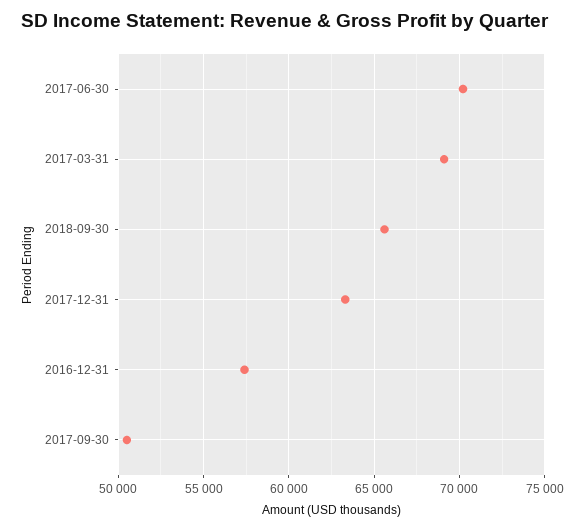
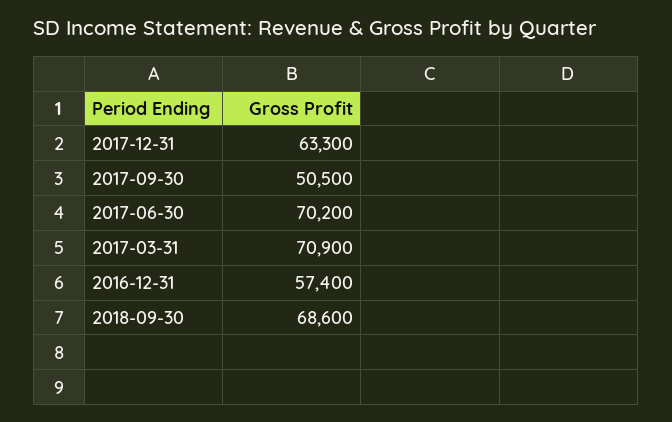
2017-03-31: 69000 -> 70900
2018-09-30: 65500 -> 68600

